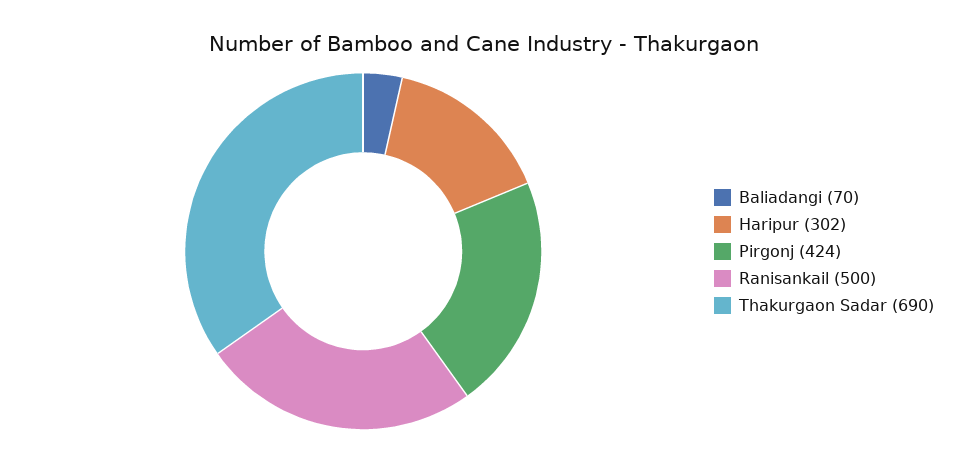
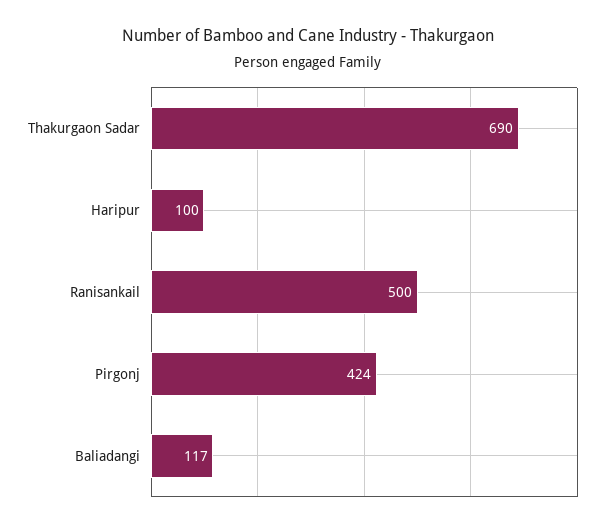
Baliadangi: 70 -> 117
Haripur: 302 -> 100

